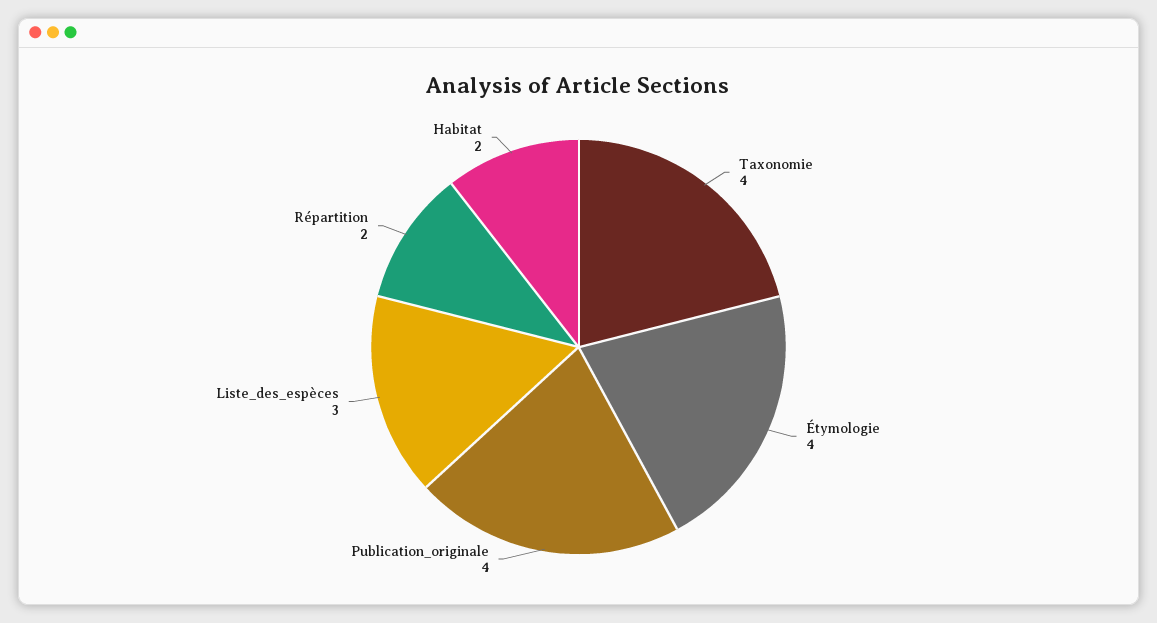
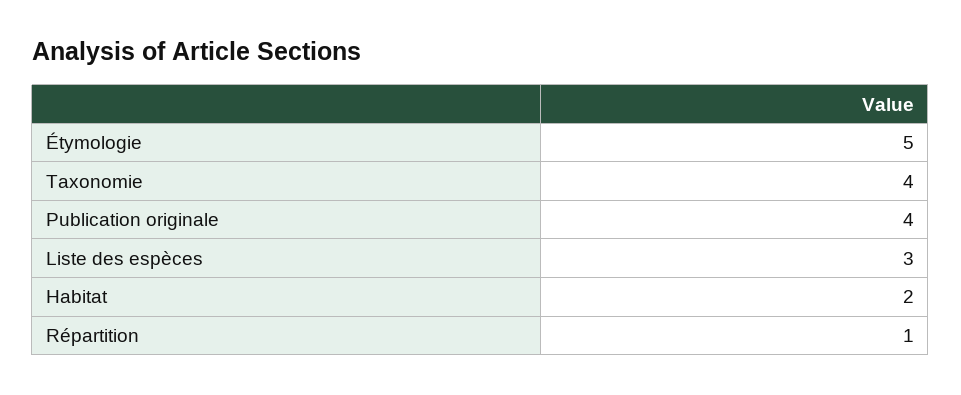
Étymologie: 4 -> 5
Répartition: 2 -> 1

